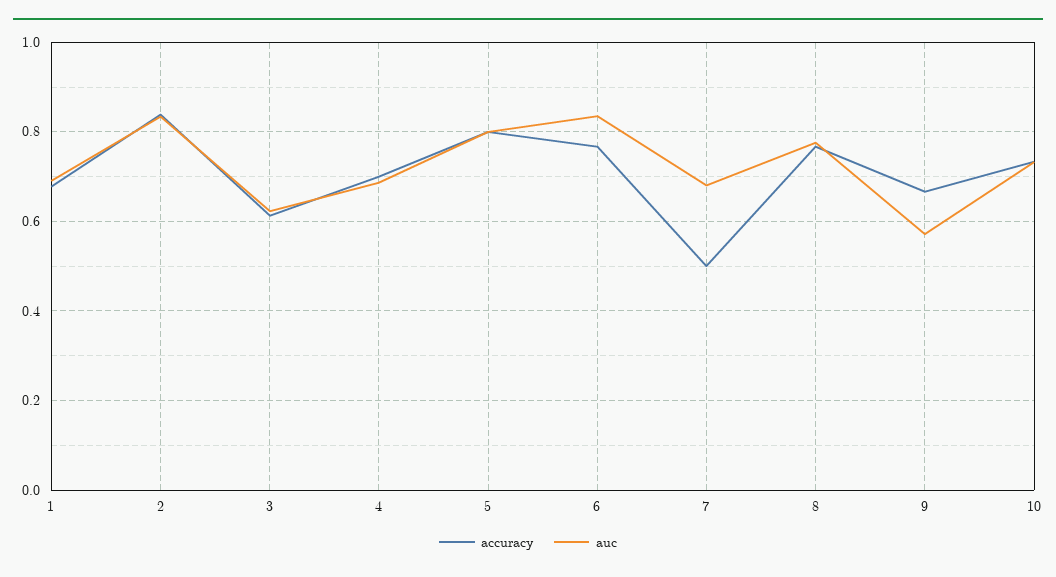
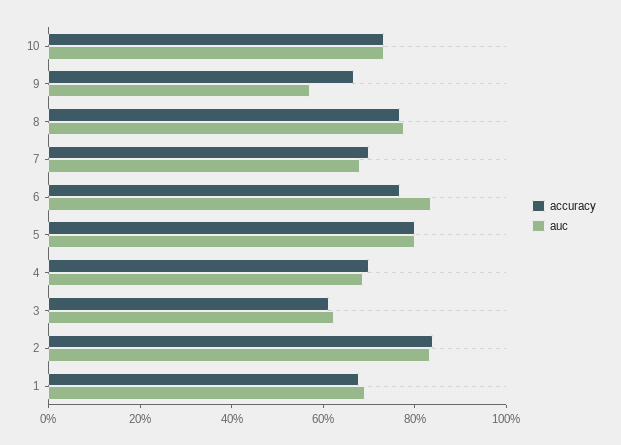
accuracy, 7: 0.5 -> 0.7

